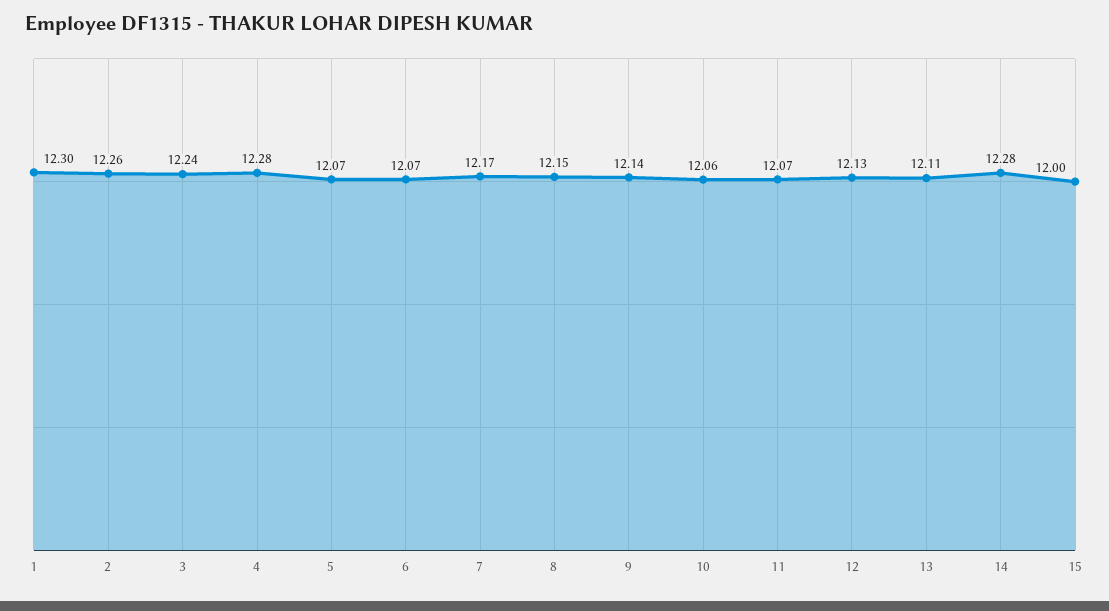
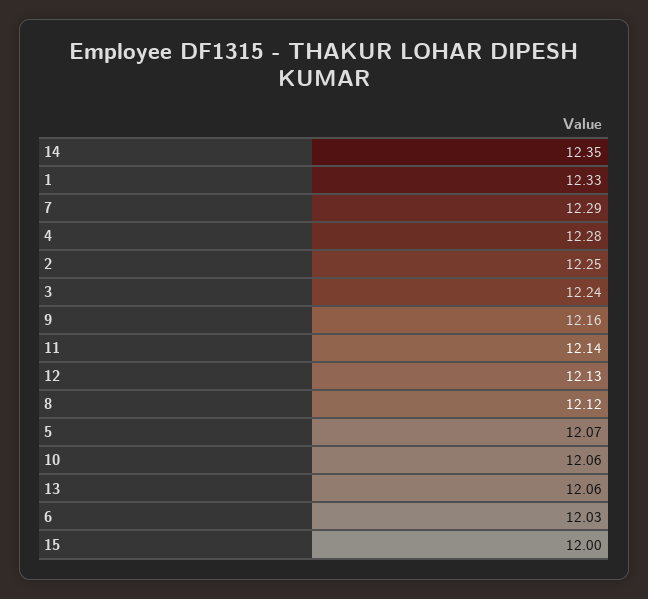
1: 12.3 -> 12.33
2: 12.26 -> 12.25
6: 12.07 -> 12.03
7: 12.17 -> 12.29
8: 12.15 -> 12.12
9: 12.14 -> 12.16
11: 12.07 -> 12.14
13: 12.11 -> 12.06
14: 12.28 -> 12.35

